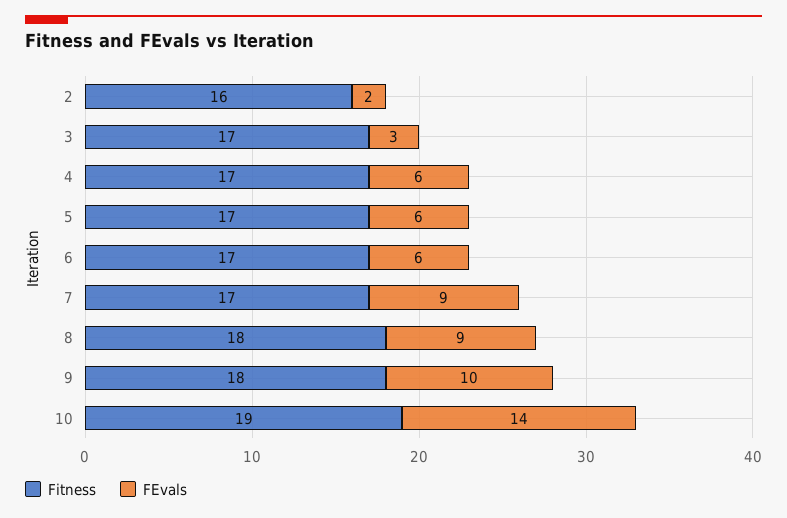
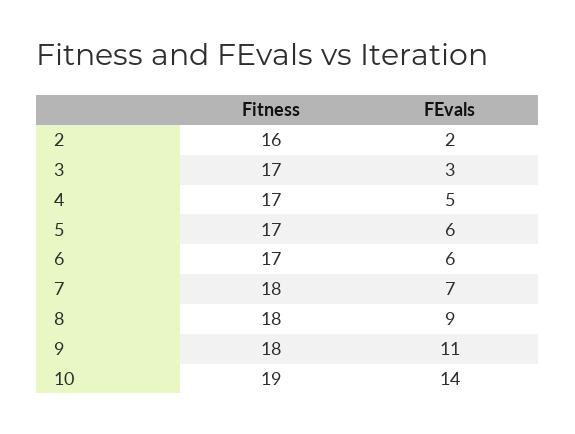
FEvals, 4: 6 -> 5
Fitness, 7: 17 -> 18
FEvals, 7: 9 -> 7
FEvals, 9: 10 -> 11

